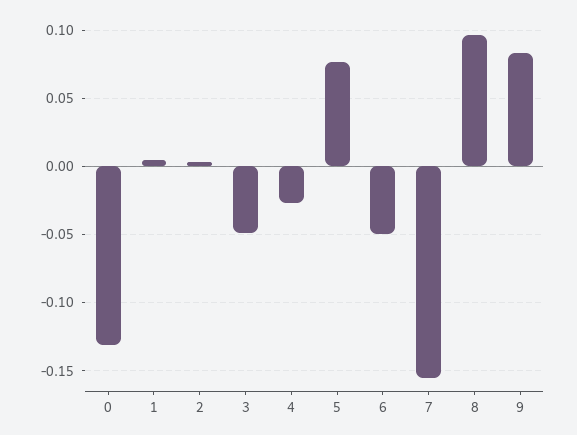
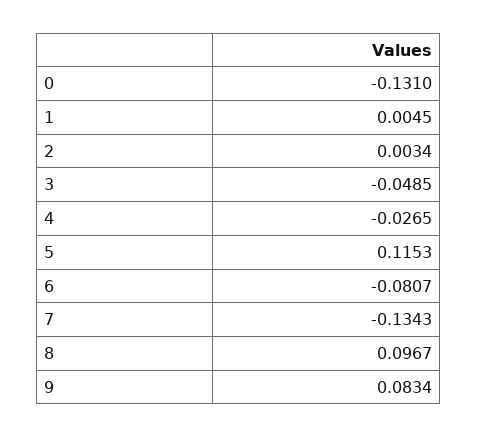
5: 0.075 -> 0.1153
6: -0.05 -> -0.0807
7: -0.155 -> -0.1343

